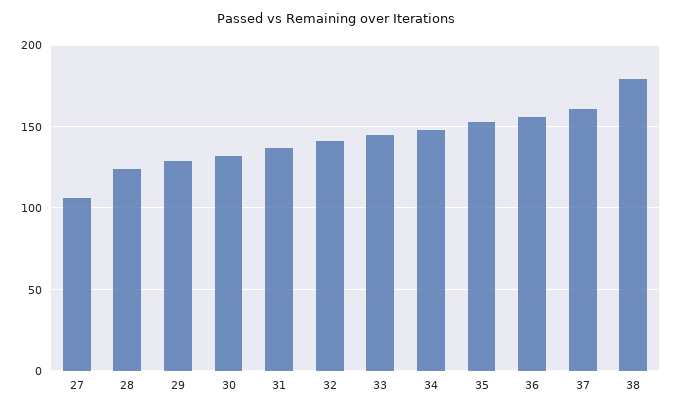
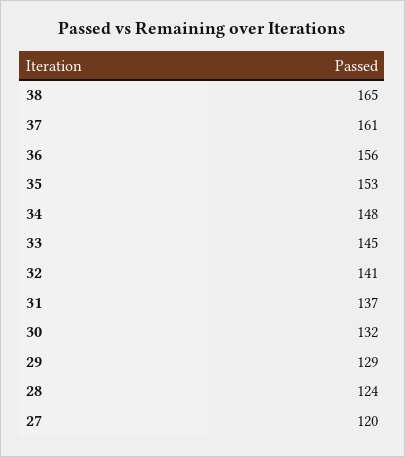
27: 105 -> 120
38: 180 -> 165

